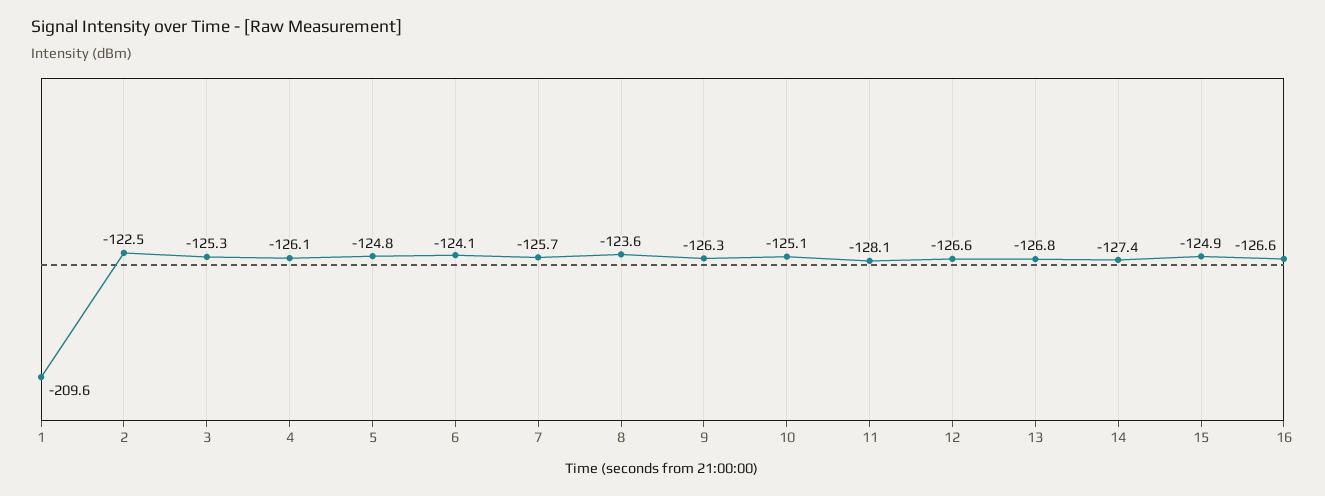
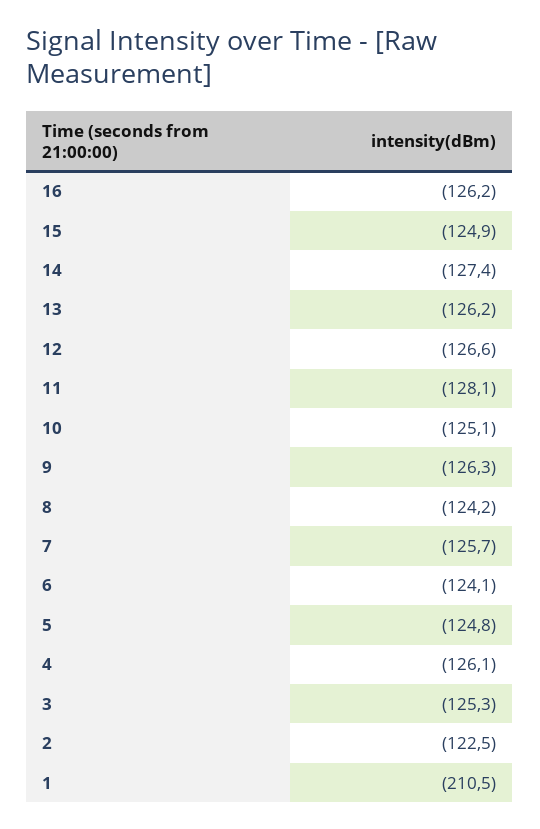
1: -209.6 -> -210.5
8: -123.6 -> -124.2
13: -126.8 -> -126.2
16: -126.6 -> -126.2

